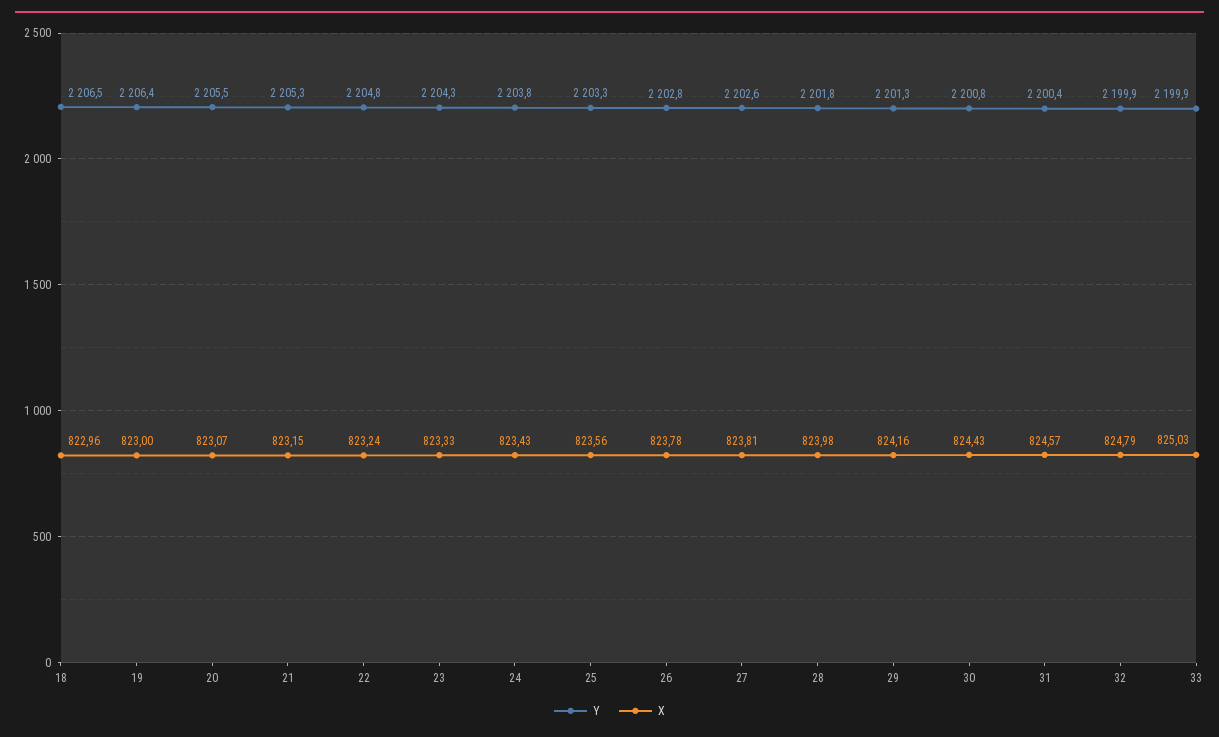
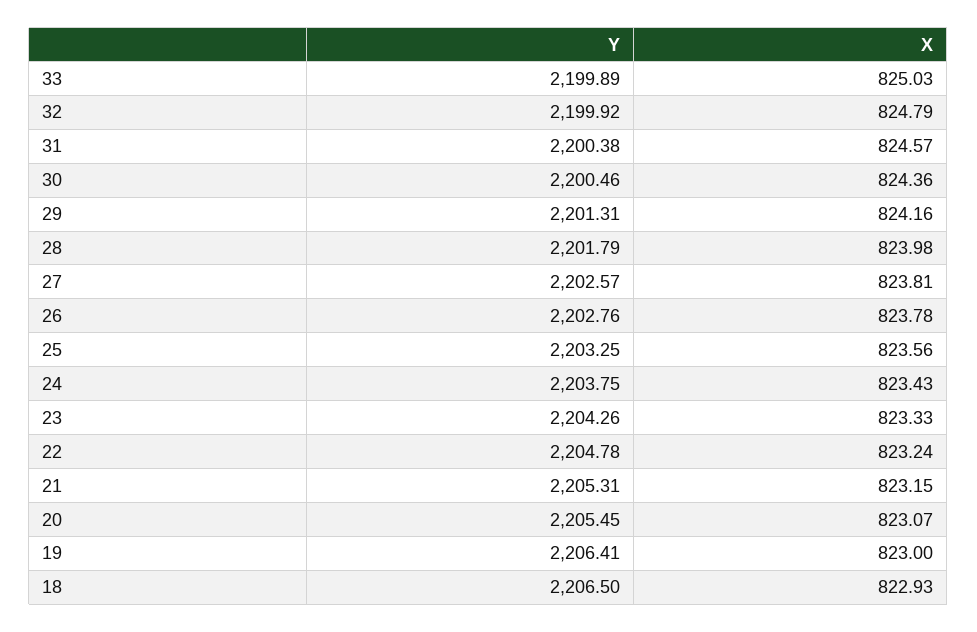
X, 18: 822.96 -> 822.93
Y, 30: 2200.8 -> 2200.46
X, 30: 824.43 -> 824.36

